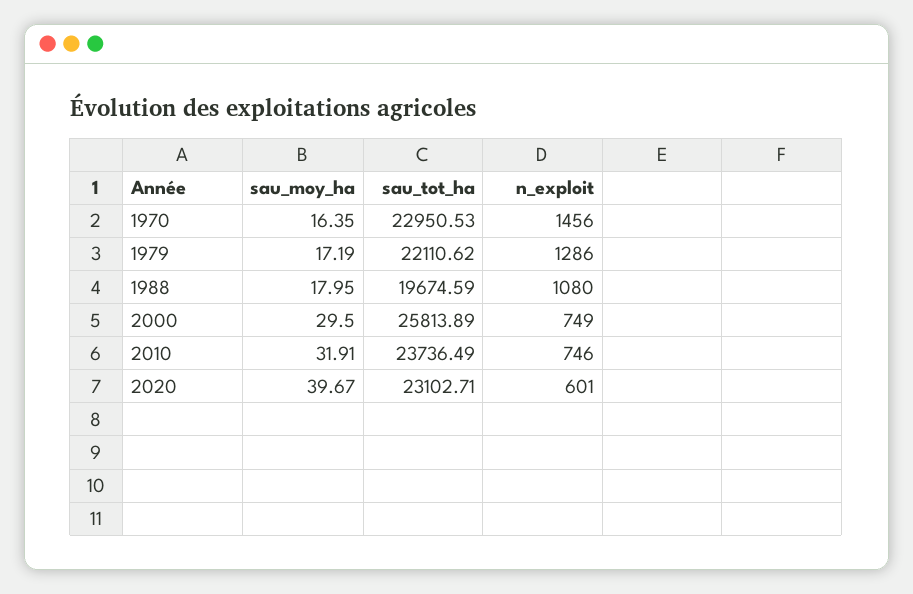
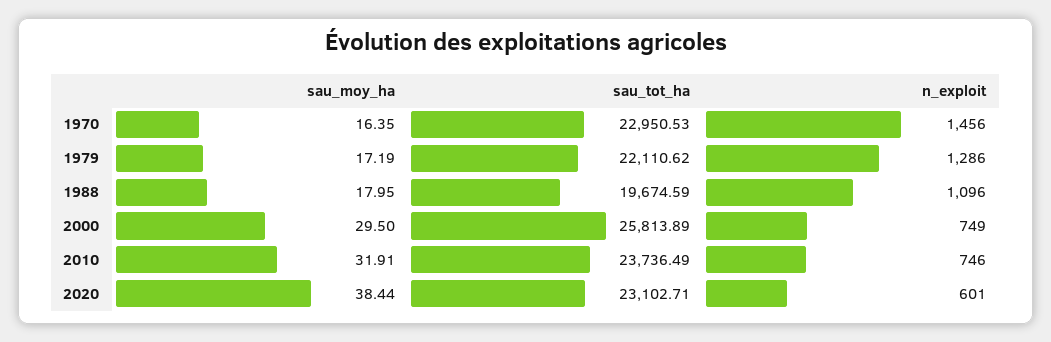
n_exploit, 1988: 1080 -> 1096
sau_moy_ha, 2020: 39.67 -> 38.44

